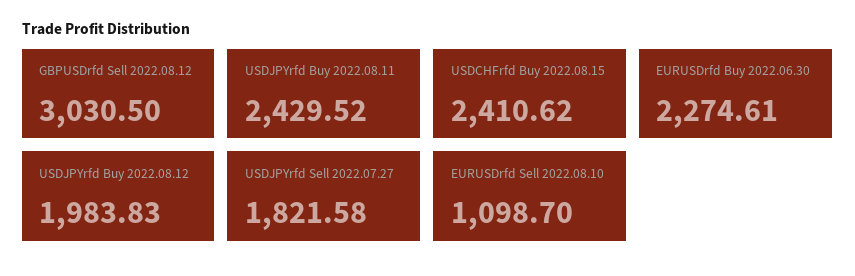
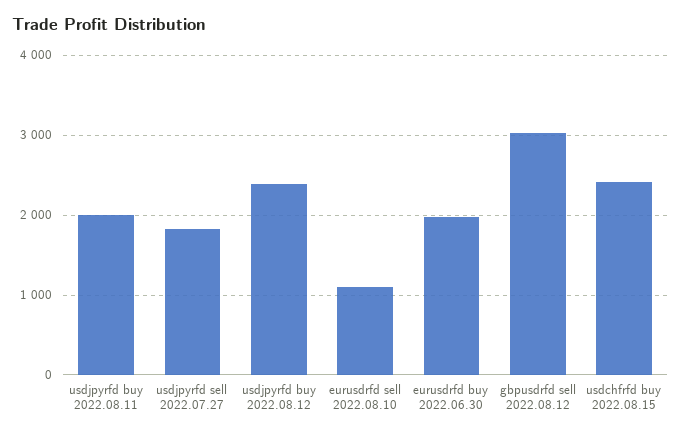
USDJPYrfd Buy 2022.08.11: 2429.52 -> 2000
EURUSDrfd Buy 2022.06.30: 2274.61 -> 2000
USDJPYrfd Buy 2022.08.12: 1983.83 -> 2400

